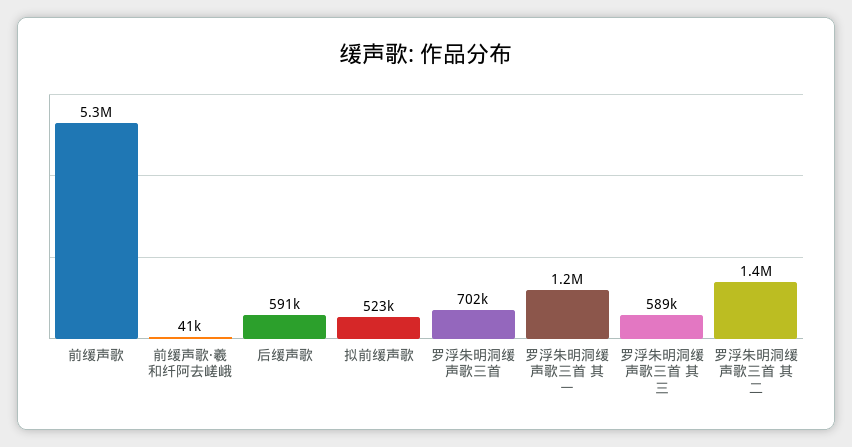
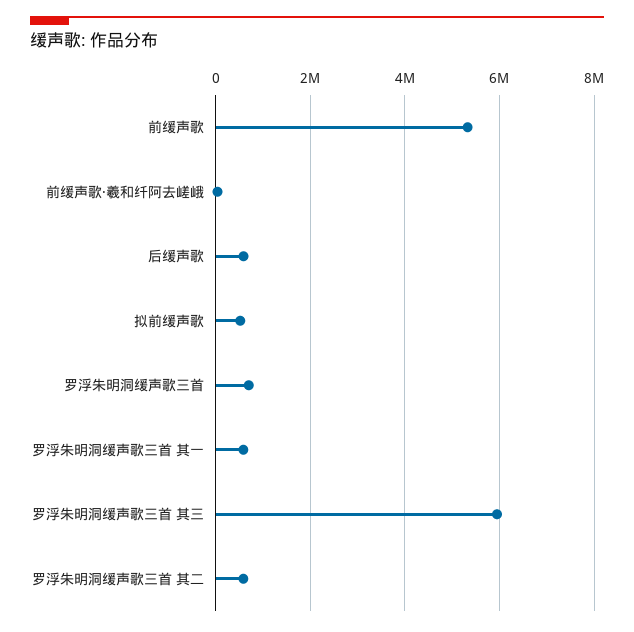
罗浮朱明洞缓声歌三首 其一: 1200000 -> 600000
罗浮朱明洞缓声歌三首 其三: 589000 -> 6000000
罗浮朱明洞缓声歌三首 其二: 1400000 -> 600000

